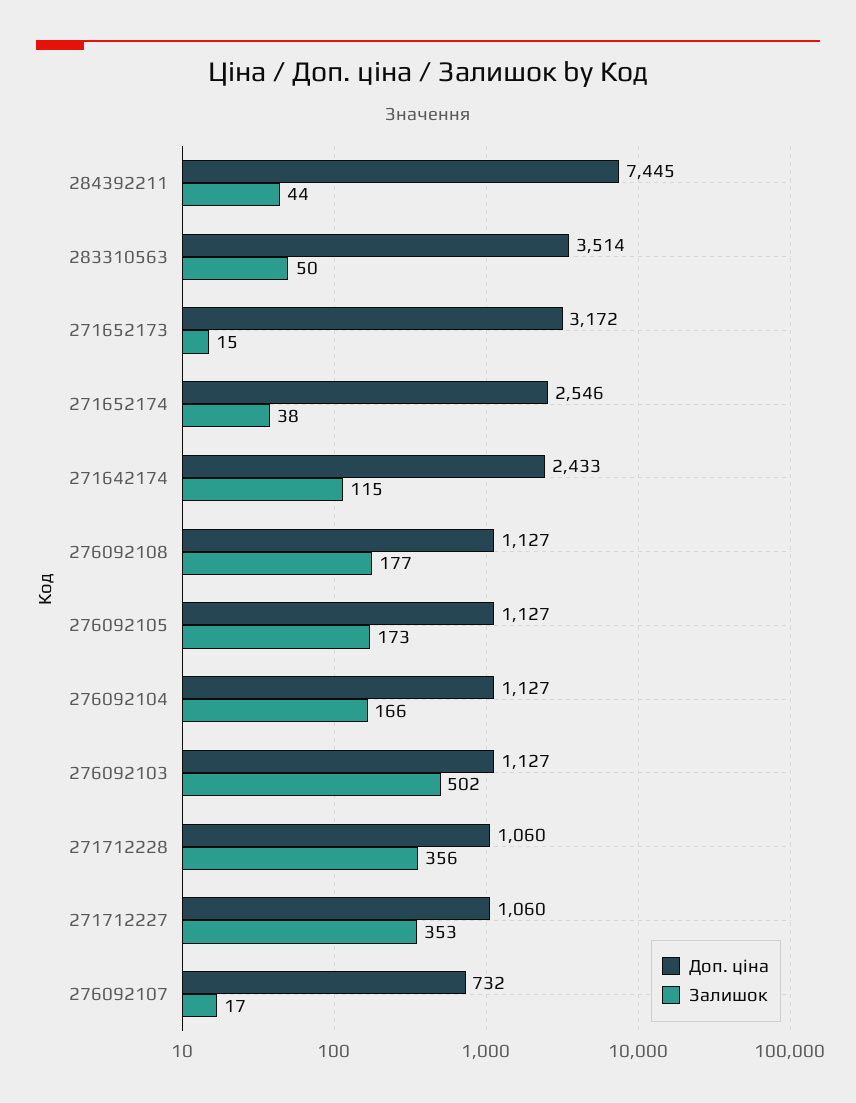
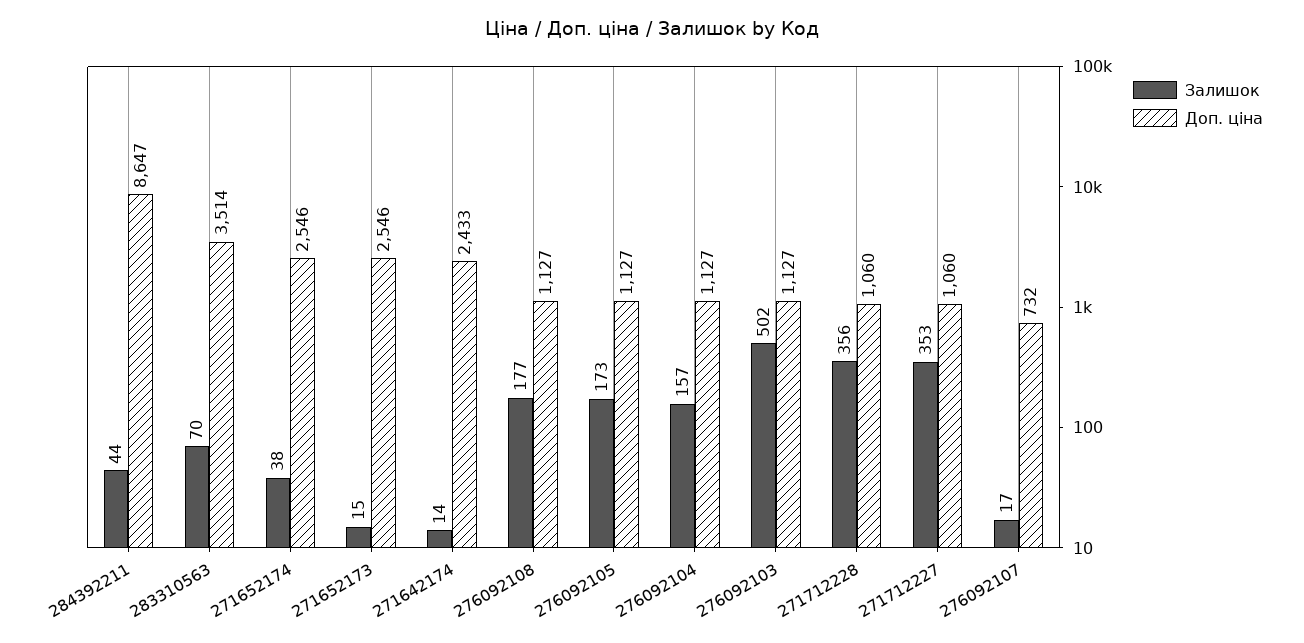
Доп. ціна, 284392211: 7445 -> 8647
Залишок, 283310563: 50 -> 70
Доп. ціна, 271652173: 3172 -> 2546
Залишок, 271642174: 115 -> 14
Залишок, 276092104: 166 -> 157

